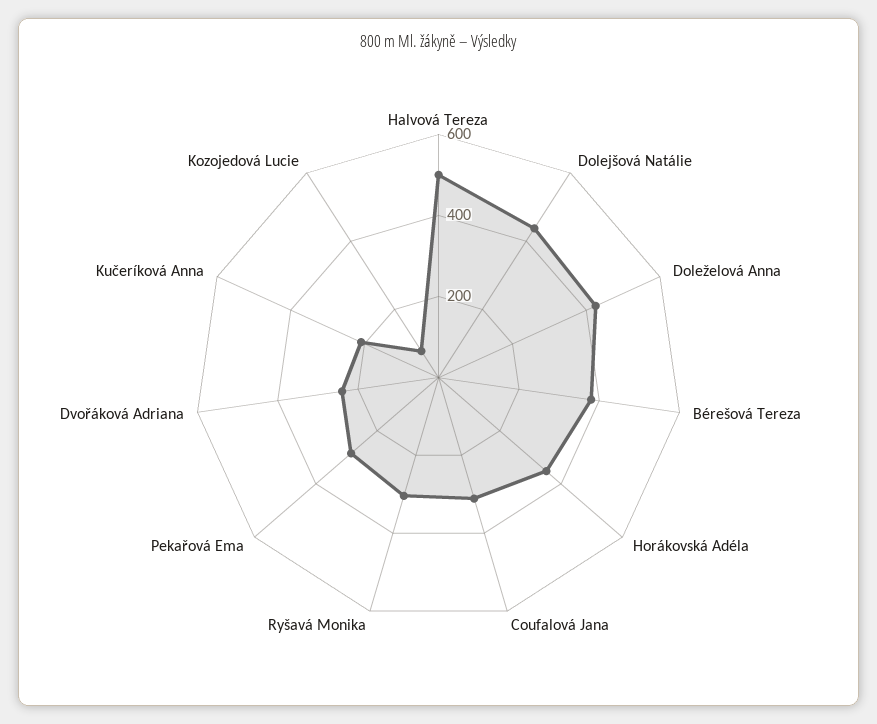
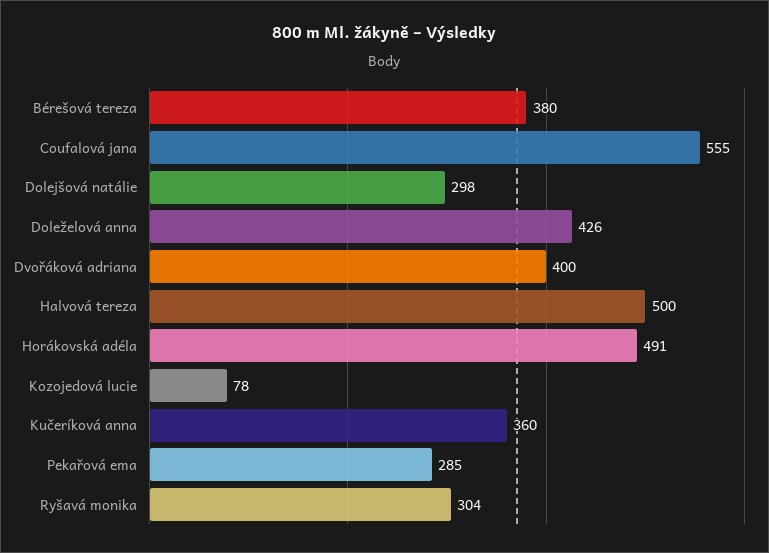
Dolejšová Natálie: 450 -> 298
Horákovská Adéla: 350 -> 491
Coufalová Jana: 300 -> 555
Dvořáková Adriana: 250 -> 400
Kučeríková Anna: 200 -> 360

